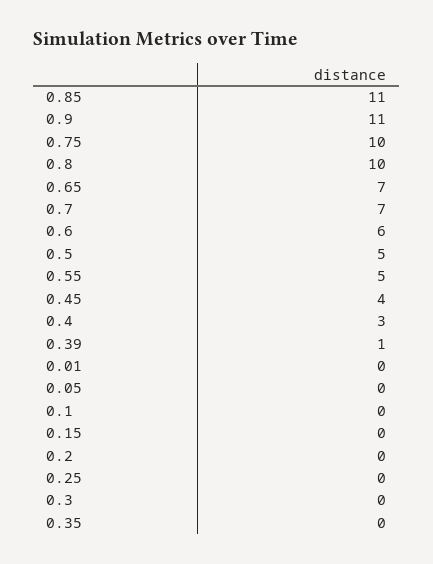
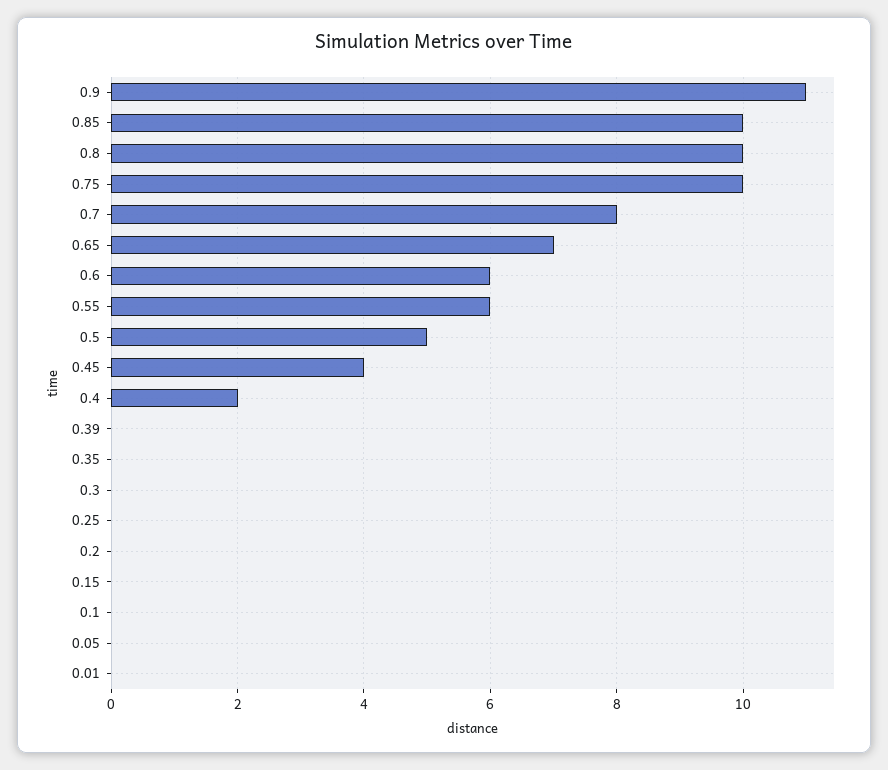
0.85: 11 -> 10
0.7: 7 -> 8
0.55: 5 -> 6
0.4: 3 -> 2
0.39: 1 -> 0

